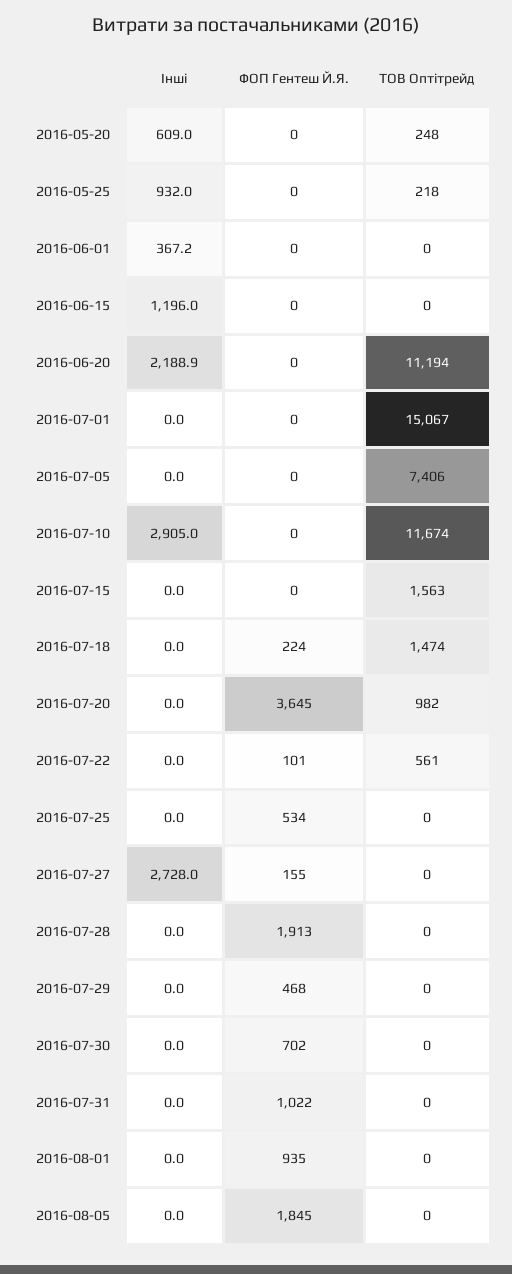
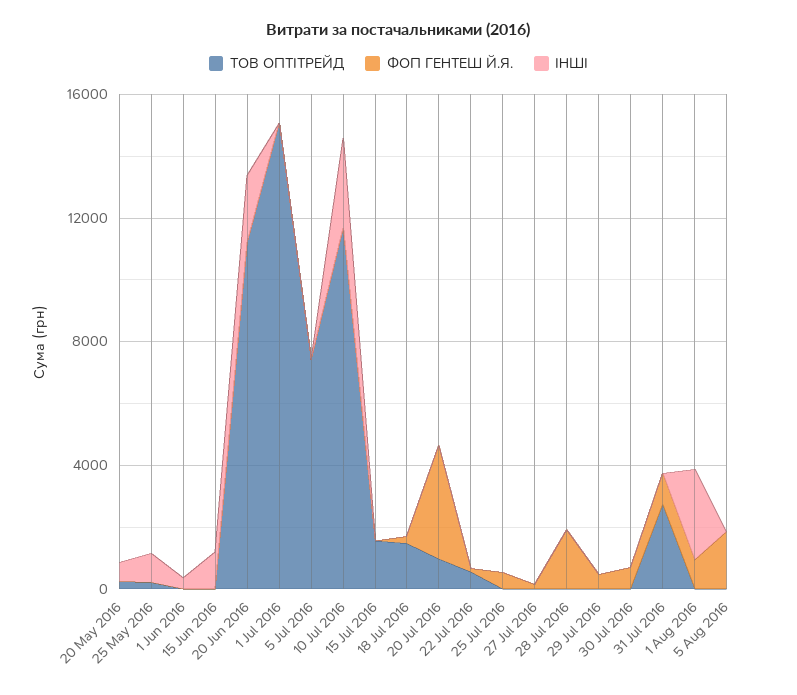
Інші, 2016-07-27: 2728 -> 0
ТОВ Оптітрейд, 2016-07-31: 0 -> 3000
Інші, 2016-08-01: 0 -> 3000

